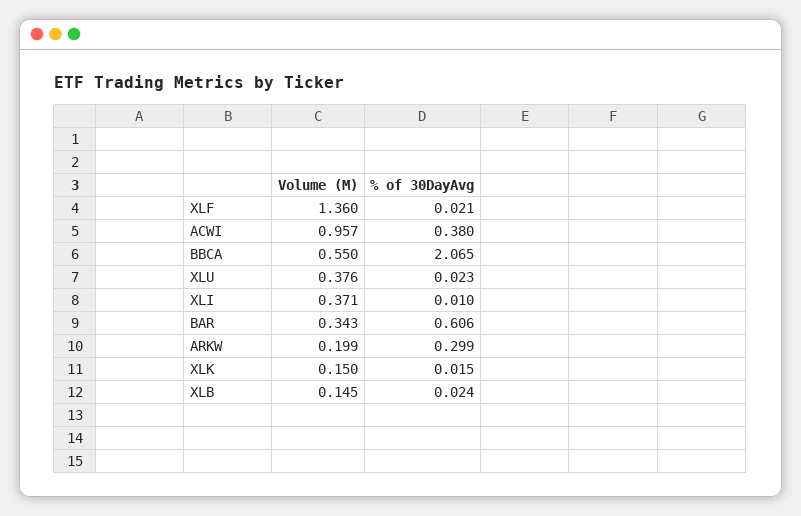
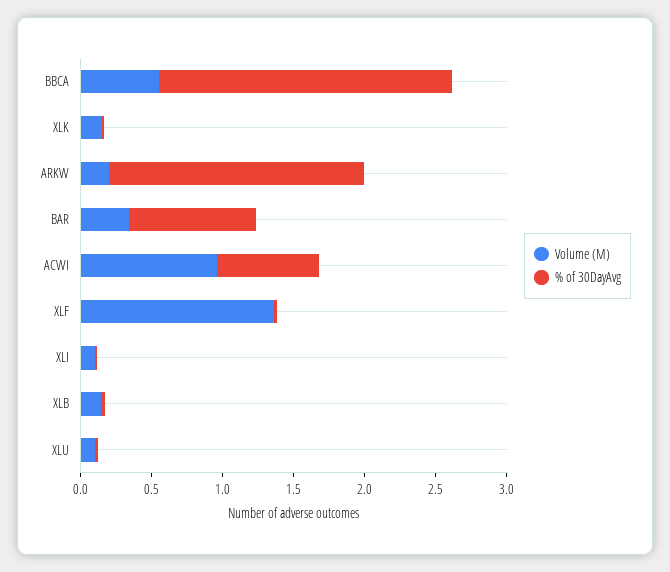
% of 30DayAvg, ACWI: 0.38 -> 0.7
Volume (M), XLU: 0.376 -> 0.1
Volume (M), XLI: 0.371 -> 0.1
% of 30DayAvg, BAR: 0.606 -> 0.9
% of 30DayAvg, ARKW: 0.299 -> 1.8

